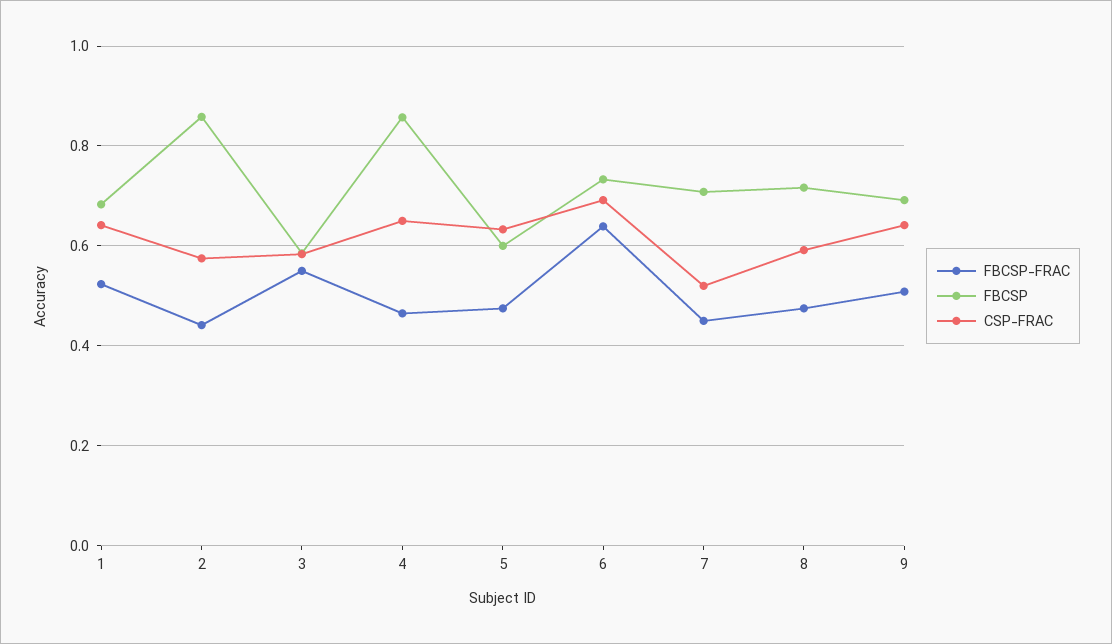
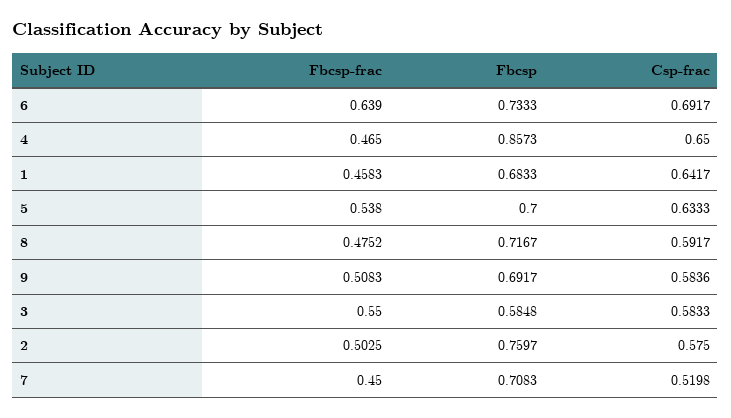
FBCSP-FRAC, 1: 0.52 -> 0.4583
FBCSP-FRAC, 2: 0.44 -> 0.5025
FBCSP, 2: 0.86 -> 0.7597
FBCSP-FRAC, 5: 0.48 -> 0.538
FBCSP, 5: 0.6 -> 0.7
CSP-FRAC, 9: 0.64 -> 0.5836

